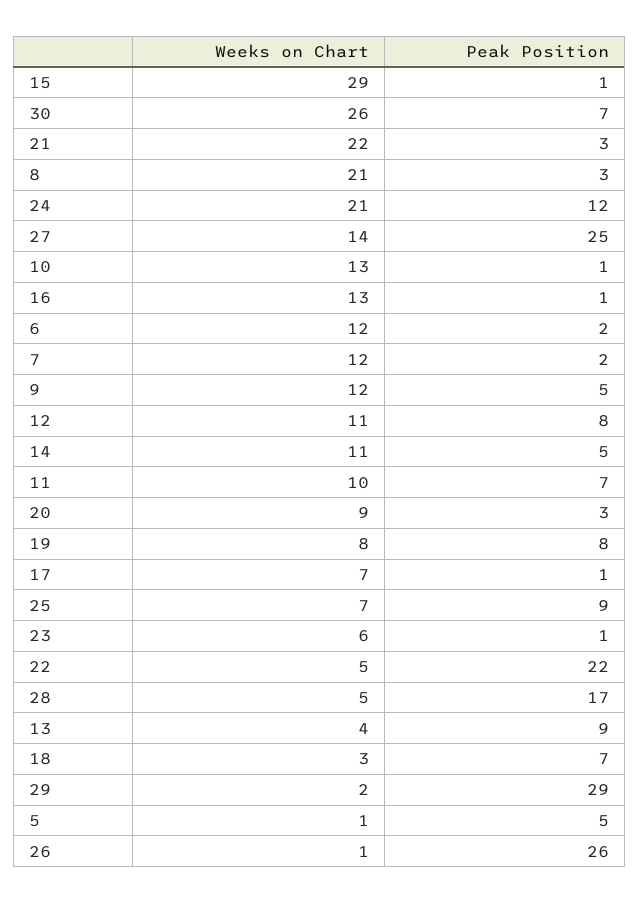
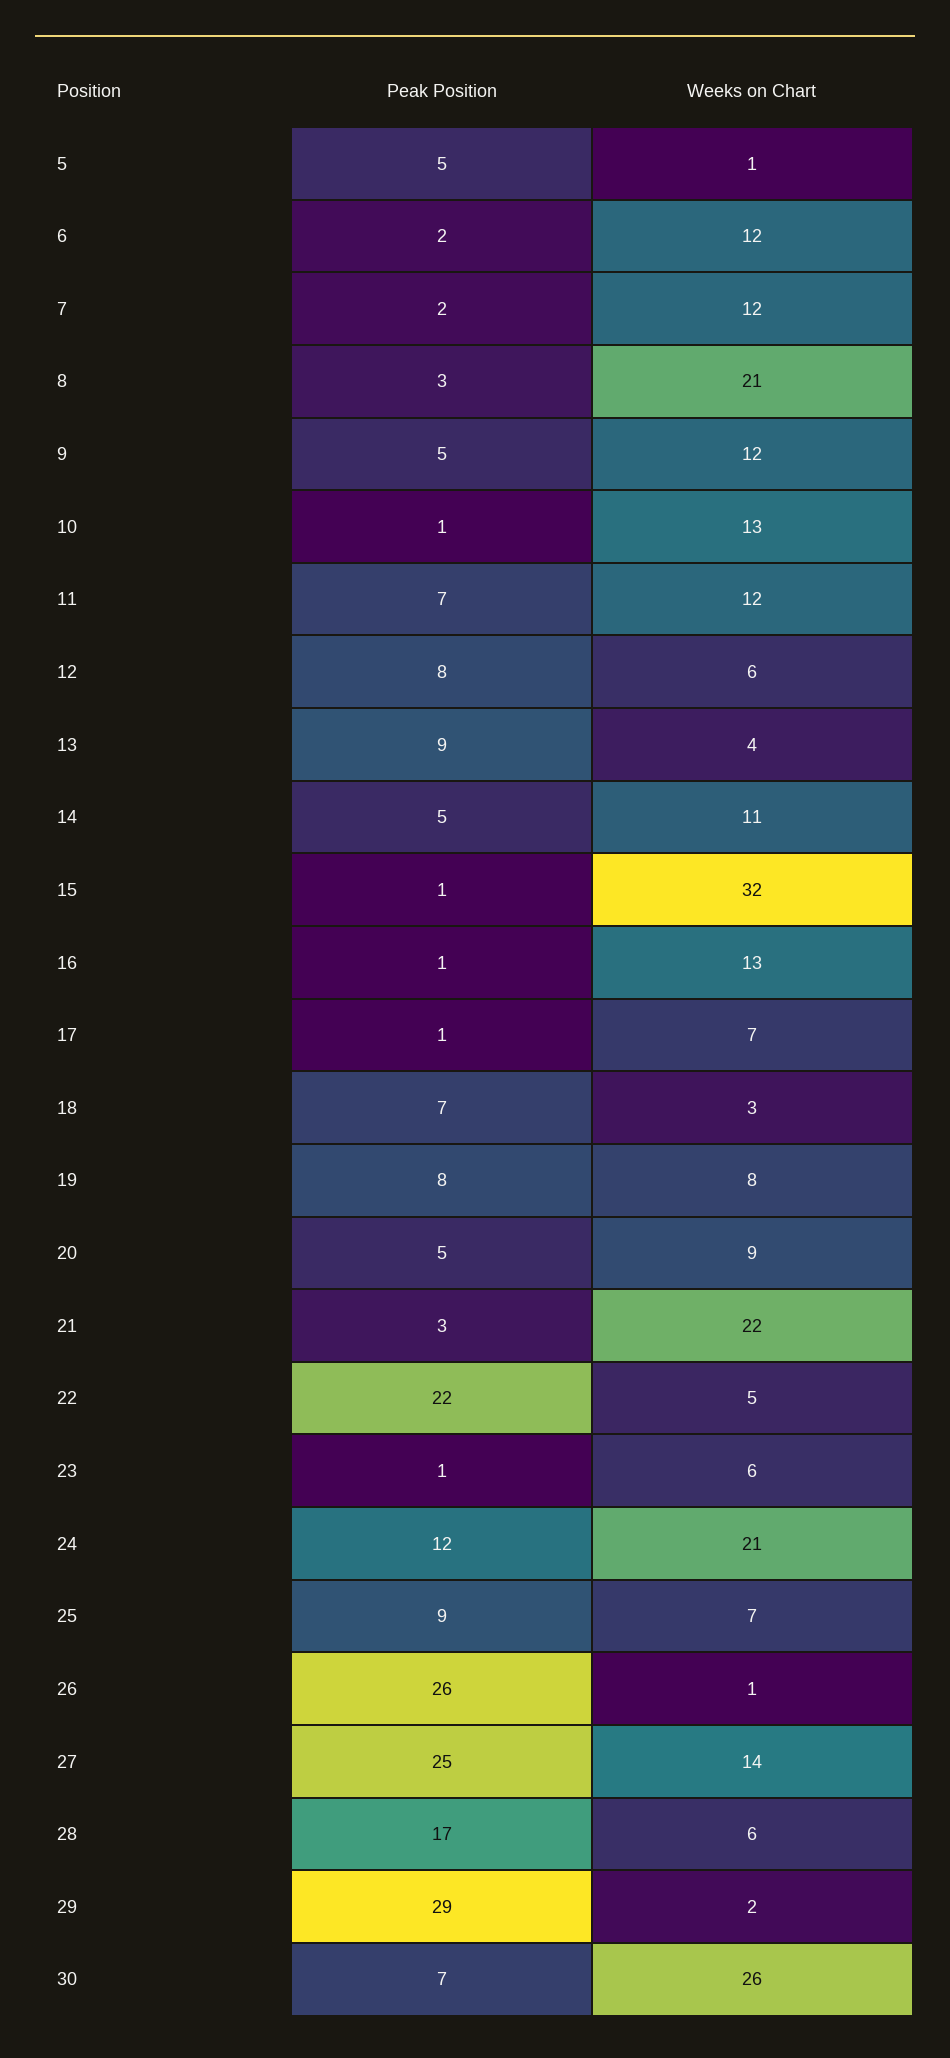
Weeks on Chart, 15: 29 -> 32
Weeks on Chart, 12: 11 -> 6
Weeks on Chart, 11: 10 -> 12
Peak Position, 20: 3 -> 5
Weeks on Chart, 28: 5 -> 6

